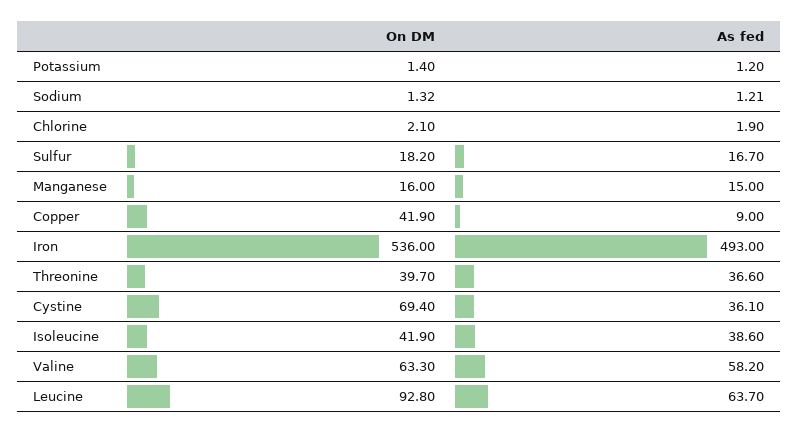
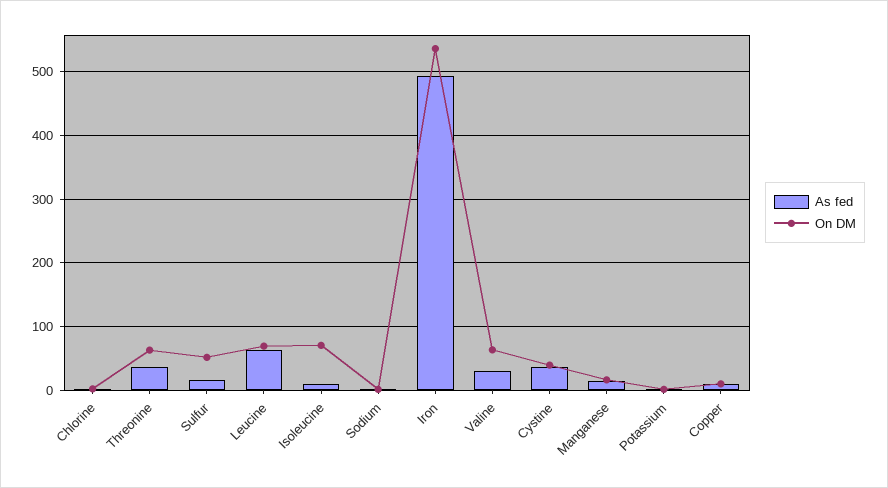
On DM, Sulfur: 18.2 -> 50
On DM, Copper: 41.9 -> 10
On DM, Threonine: 39.7 -> 60
On DM, Cystine: 69.4 -> 40
On DM, Isoleucine: 41.9 -> 70
As fed, Isoleucine: 38.6 -> 10
As fed, Valine: 58.2 -> 30
On DM, Leucine: 92.8 -> 70

